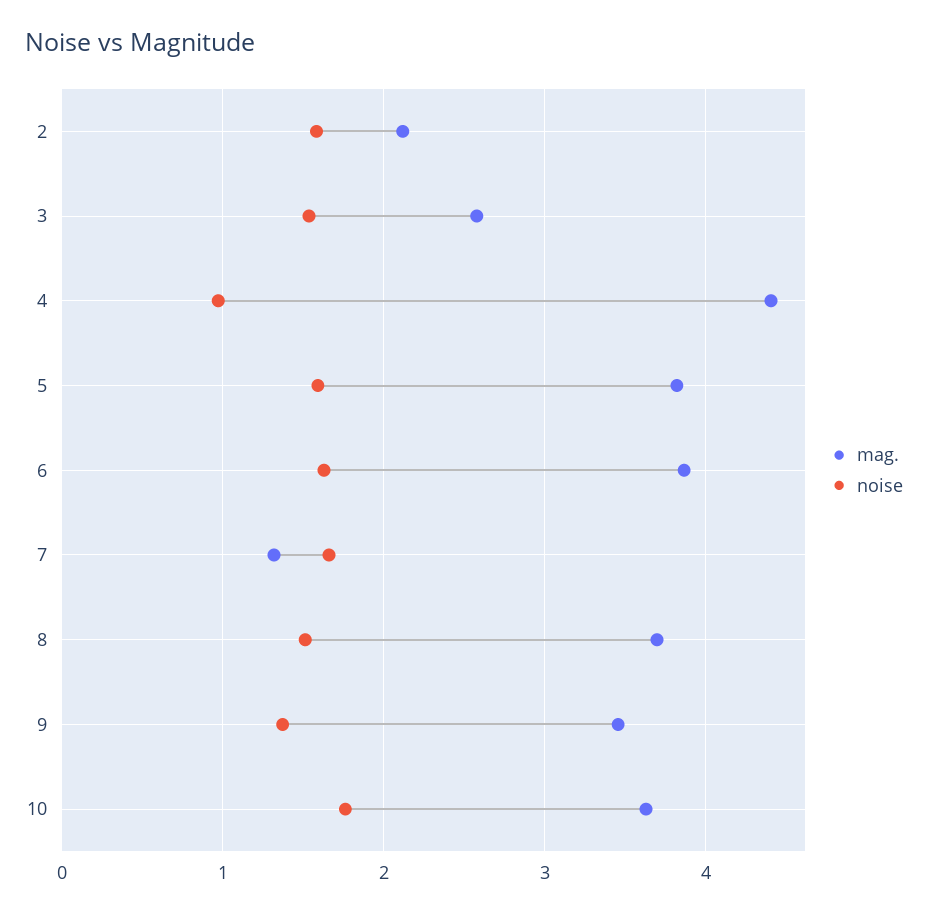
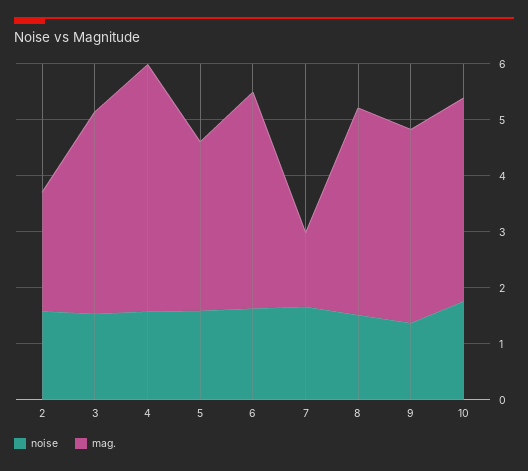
mag., 3: 2.6 -> 3.6
noise, 4: 1 -> 1.6
mag., 5: 3.8 -> 3

